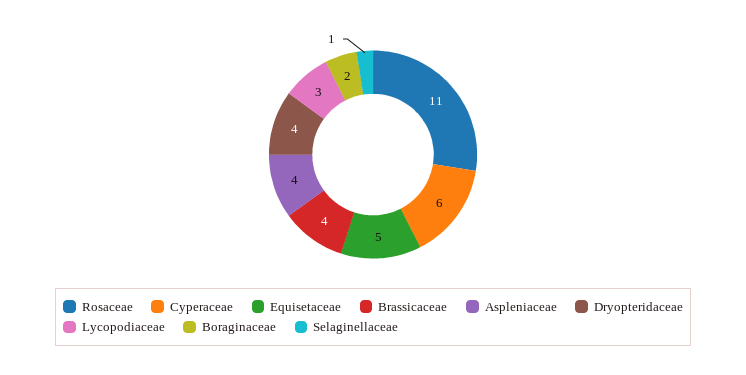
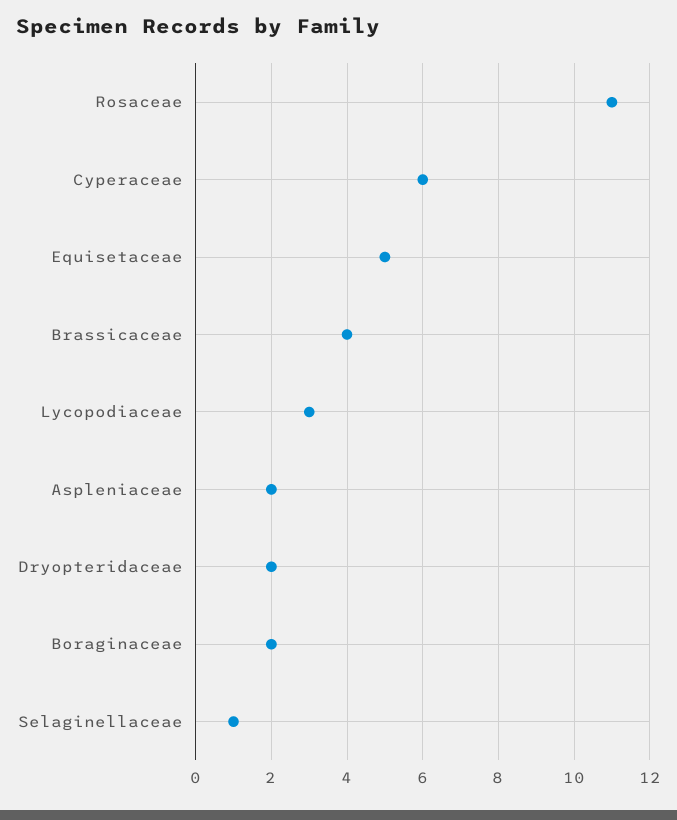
Aspleniaceae: 4 -> 2
Dryopteridaceae: 4 -> 2

